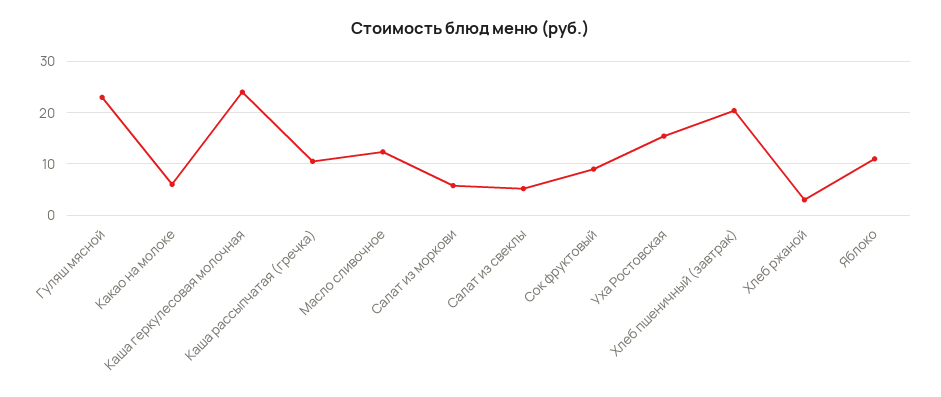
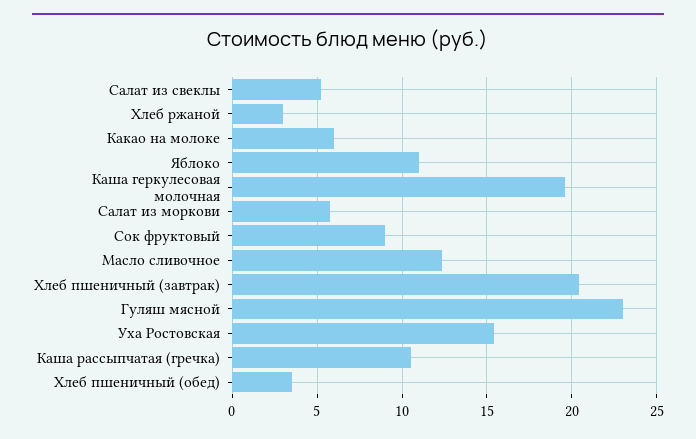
Каша геркулесовая молочная: 24 -> 19.5
Хлеб пшеничный (обед): none -> 3.5

